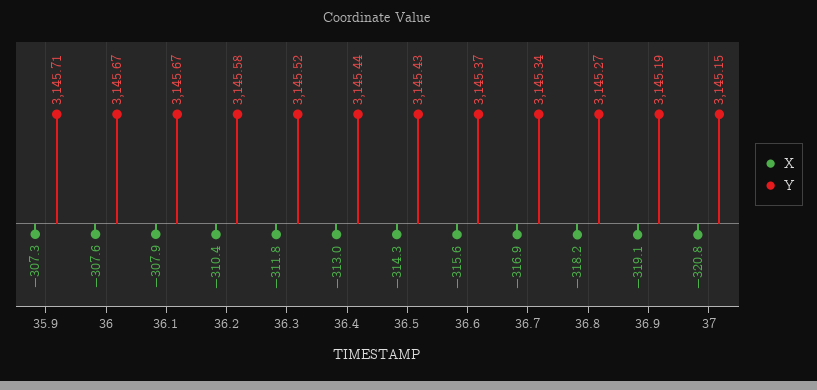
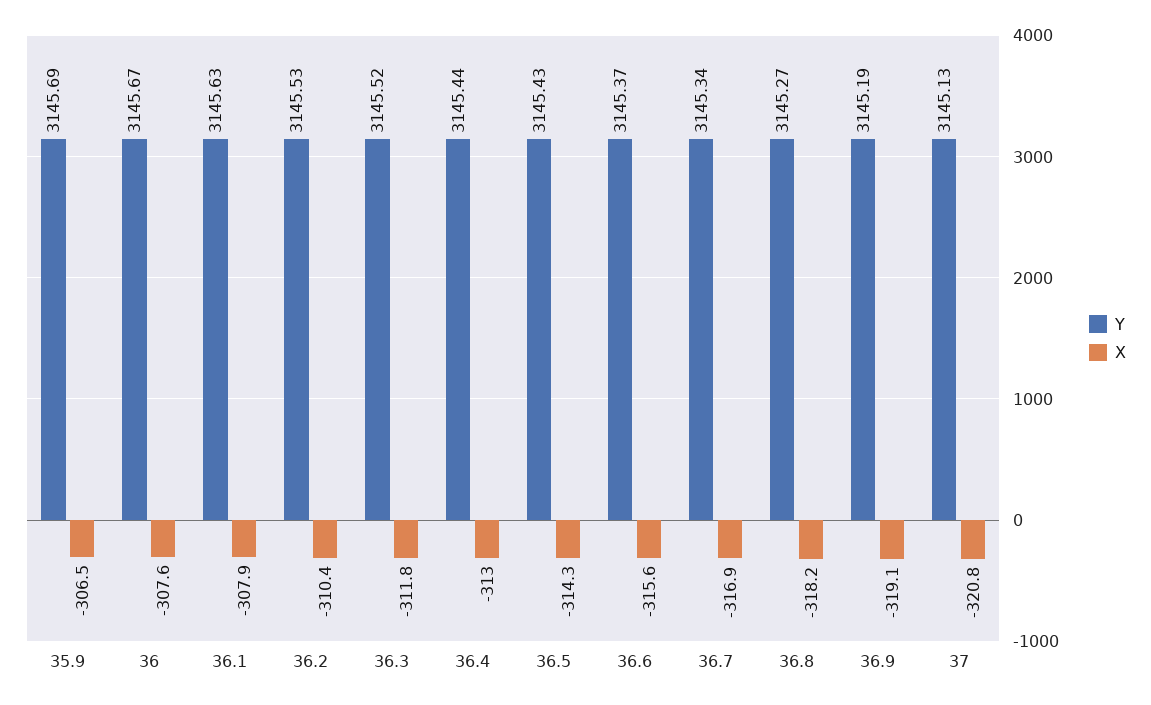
X, 35.9: -307.3 -> -306.5
Y, 35.9: 3145.71 -> 3145.69
Y, 36.1: 3145.67 -> 3145.63
Y, 36.2: 3145.58 -> 3145.53
Y, 37: 3145.15 -> 3145.13

